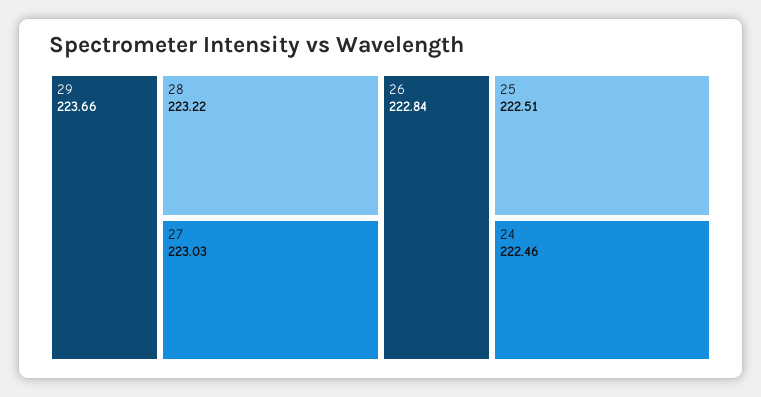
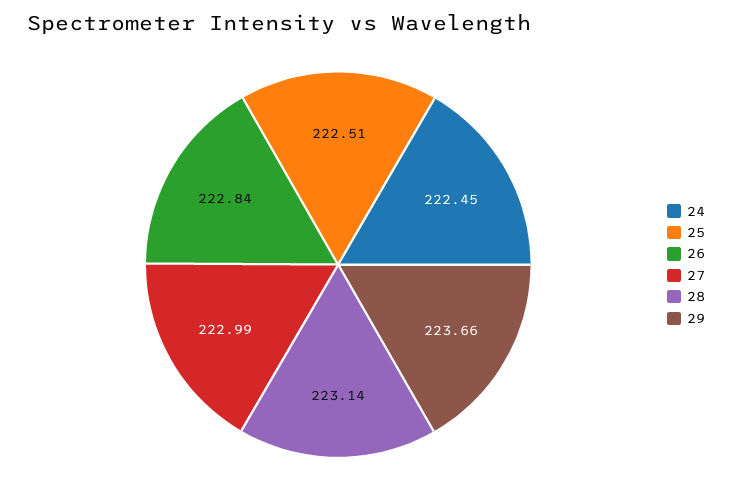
28: 223.22 -> 223.14
27: 223.03 -> 222.99
24: 222.46 -> 222.45

